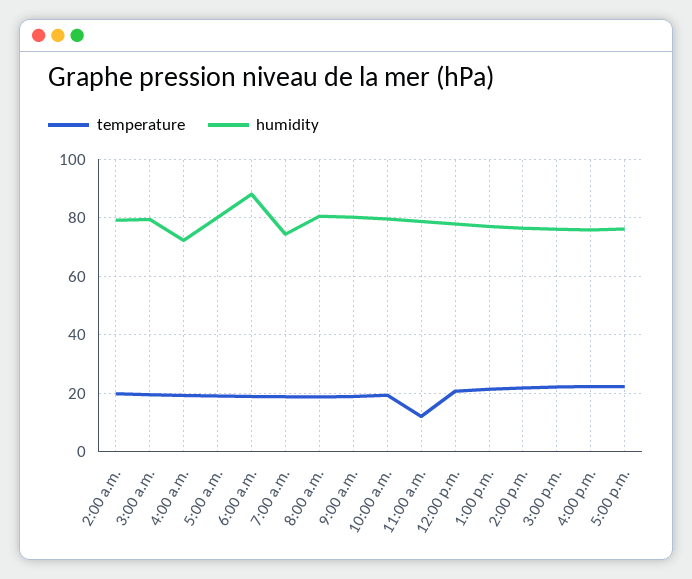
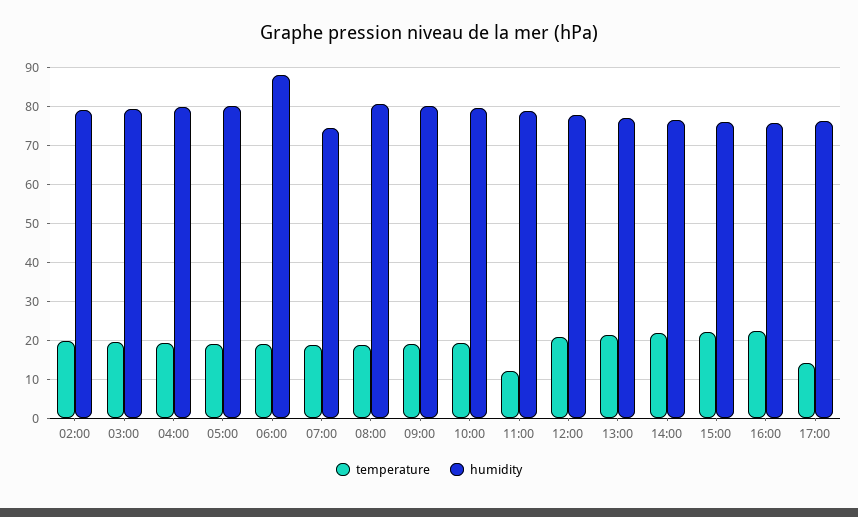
humidity, 4:00 a.m.: 72.5 -> 80
temperature, 5:00 p.m.: 22.5 -> 14

